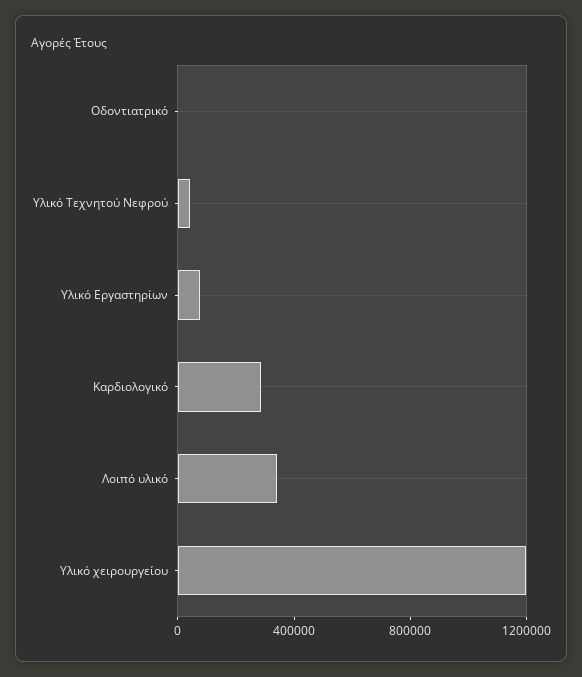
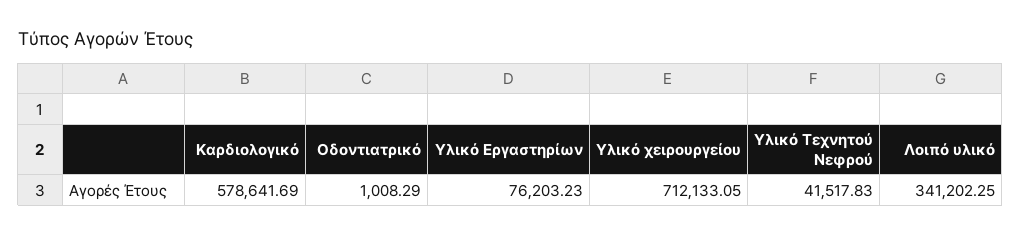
Καρδιολογικό: 300000 -> 578641.69
Υλικό χειρουργείου: 1200000 -> 712133.05

